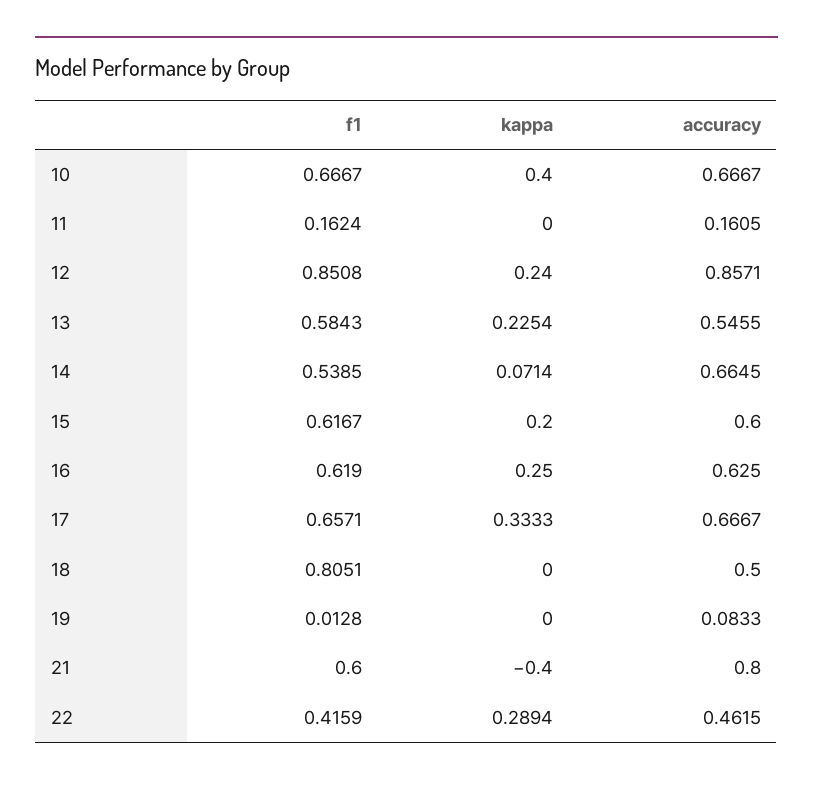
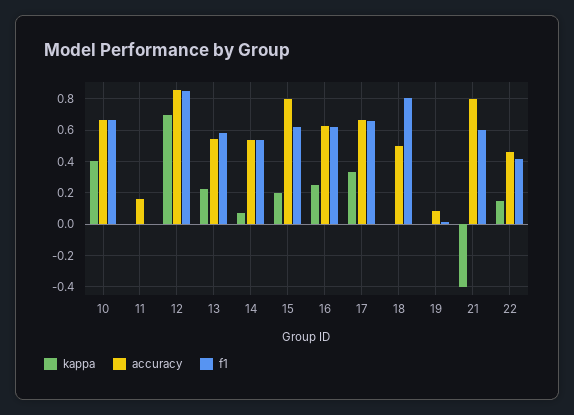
f1, 11: 0.1624 -> 0
kappa, 12: 0.24 -> 0.7
accuracy, 14: 0.6645 -> 0.55
accuracy, 15: 0.6 -> 0.8
kappa, 22: 0.2894 -> 0.15

